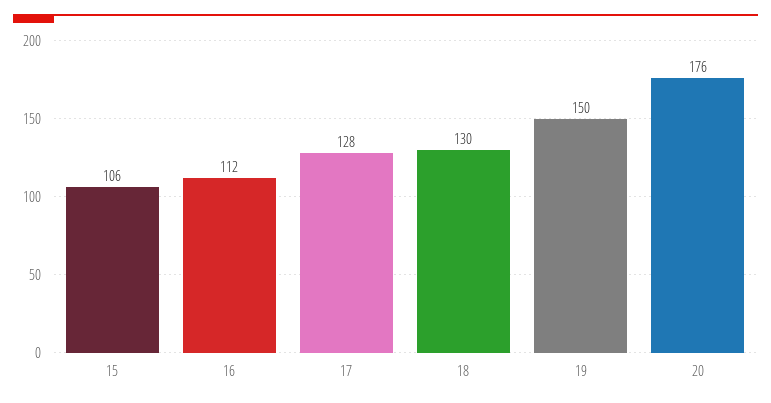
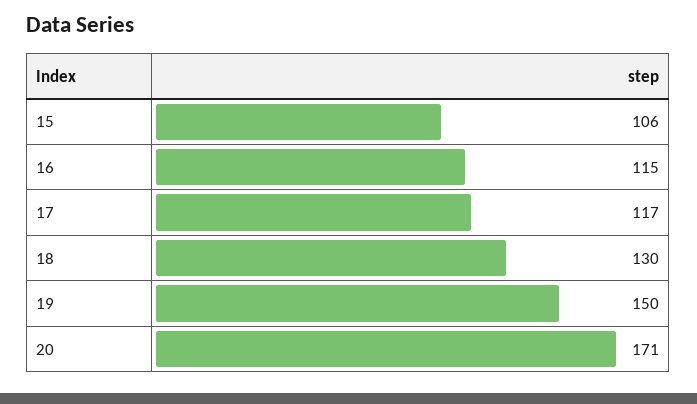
16: 112 -> 115
17: 128 -> 117
20: 176 -> 171

